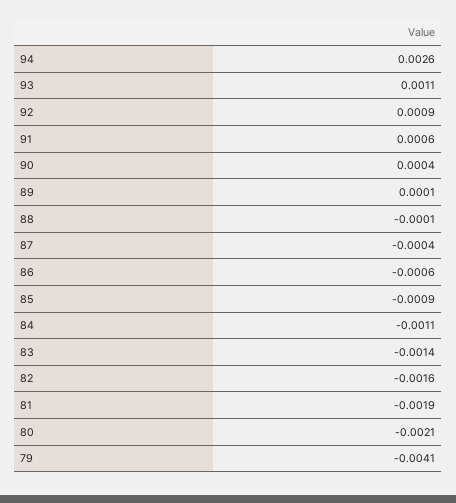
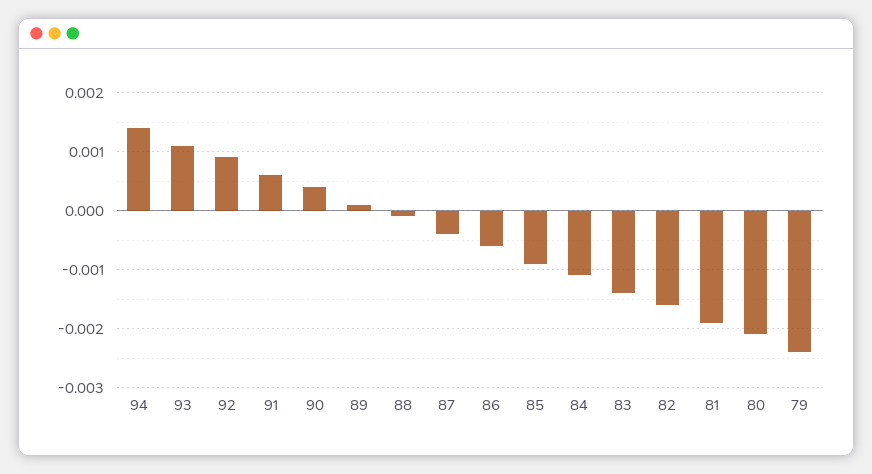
94: 0.0026 -> 0.0015
79: -0.0041 -> -0.0025

